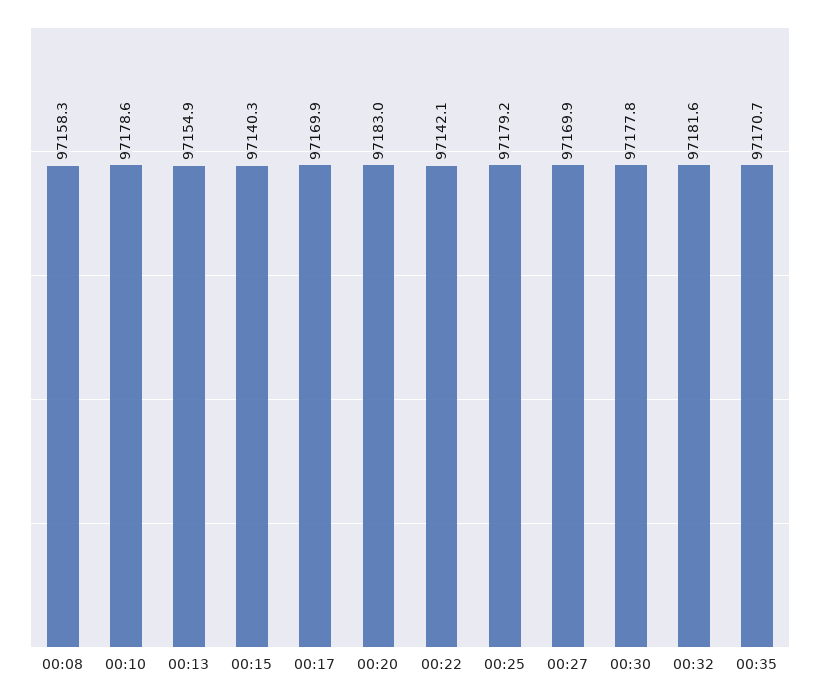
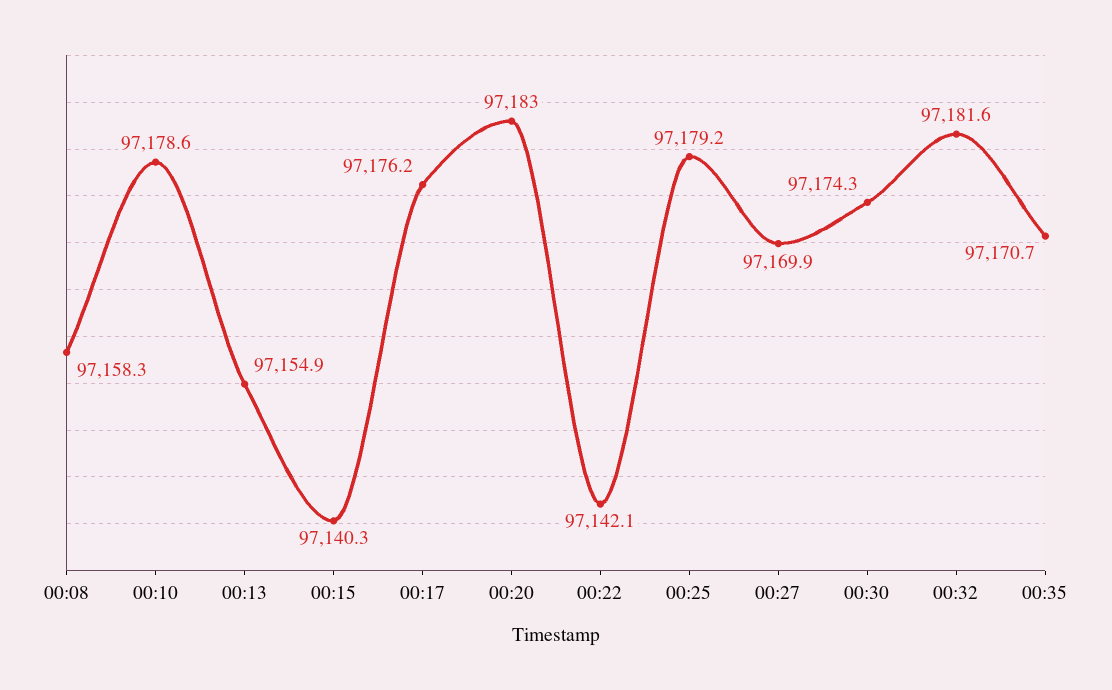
00:17: 97169.9 -> 97176.2
00:30: 97177.8 -> 97174.3

